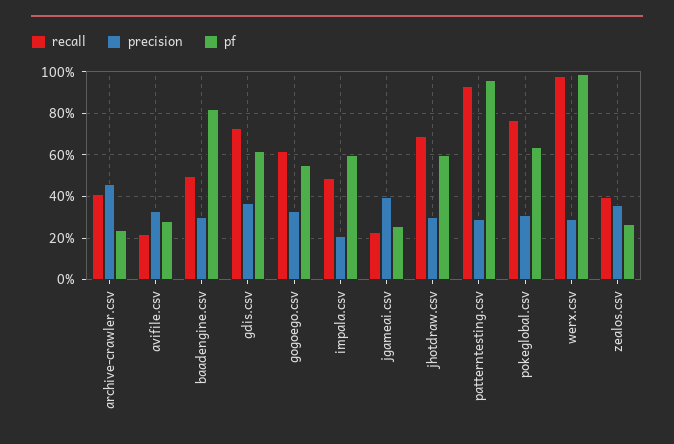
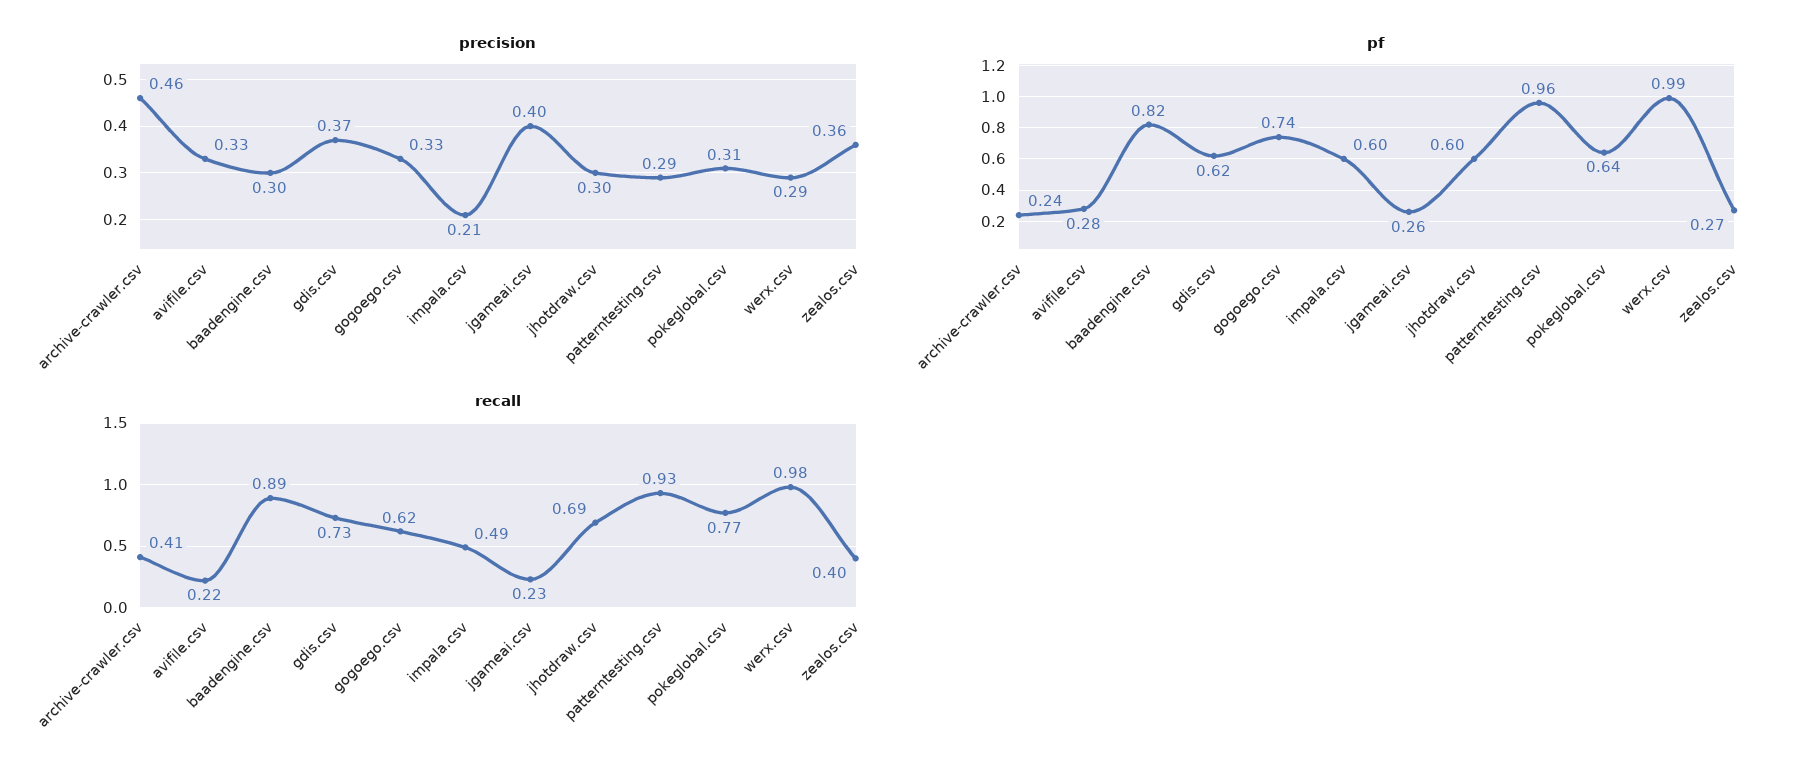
recall, baadengine.csv: 0.5 -> 0.89
pf, gogoego.csv: 0.55 -> 0.74

